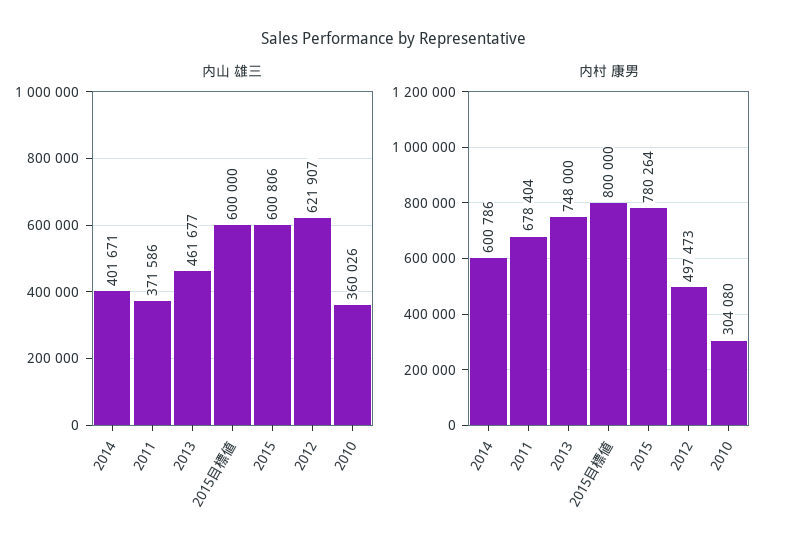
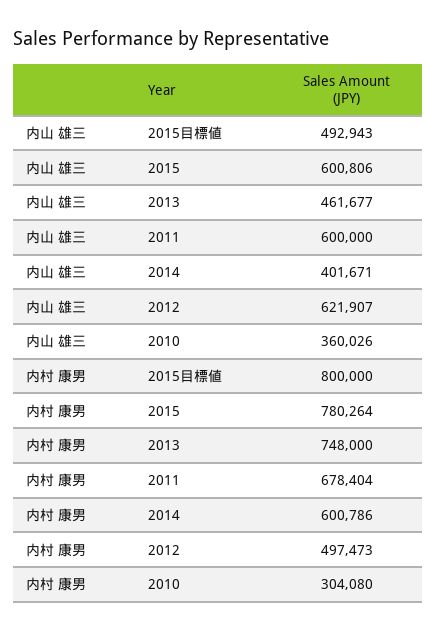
内山 雄三, 2011: 371586 -> 600000
内山 雄三, 2015目標値: 600000 -> 492943

